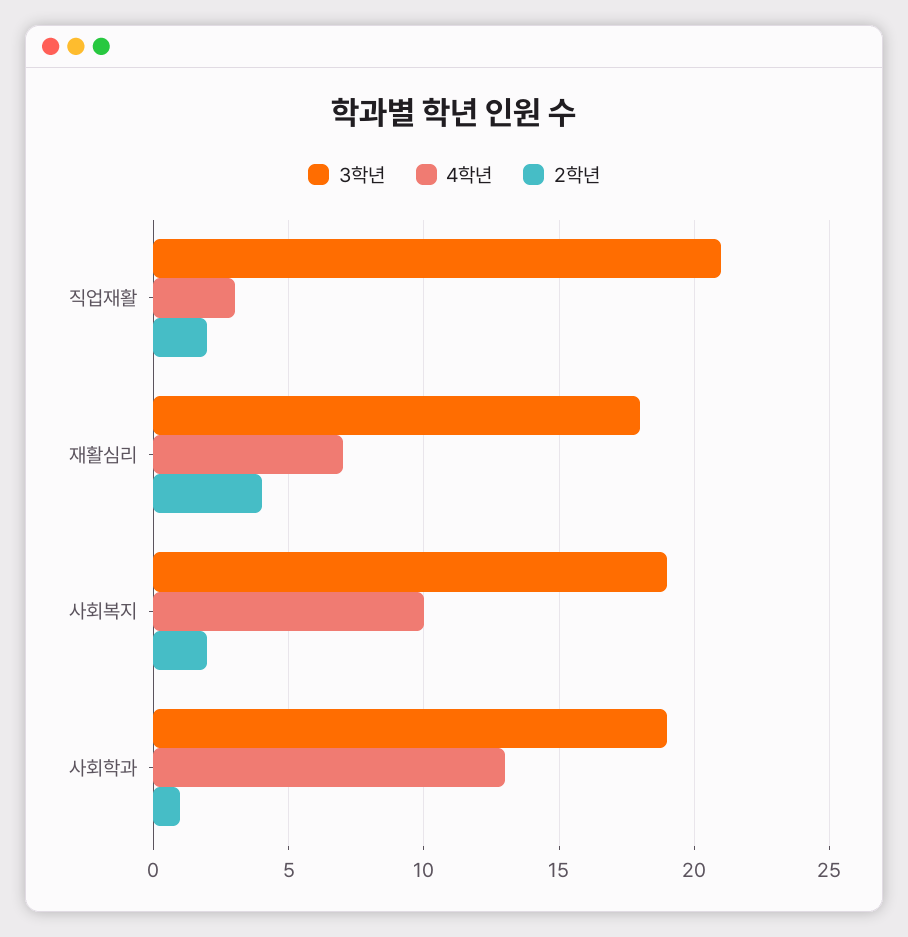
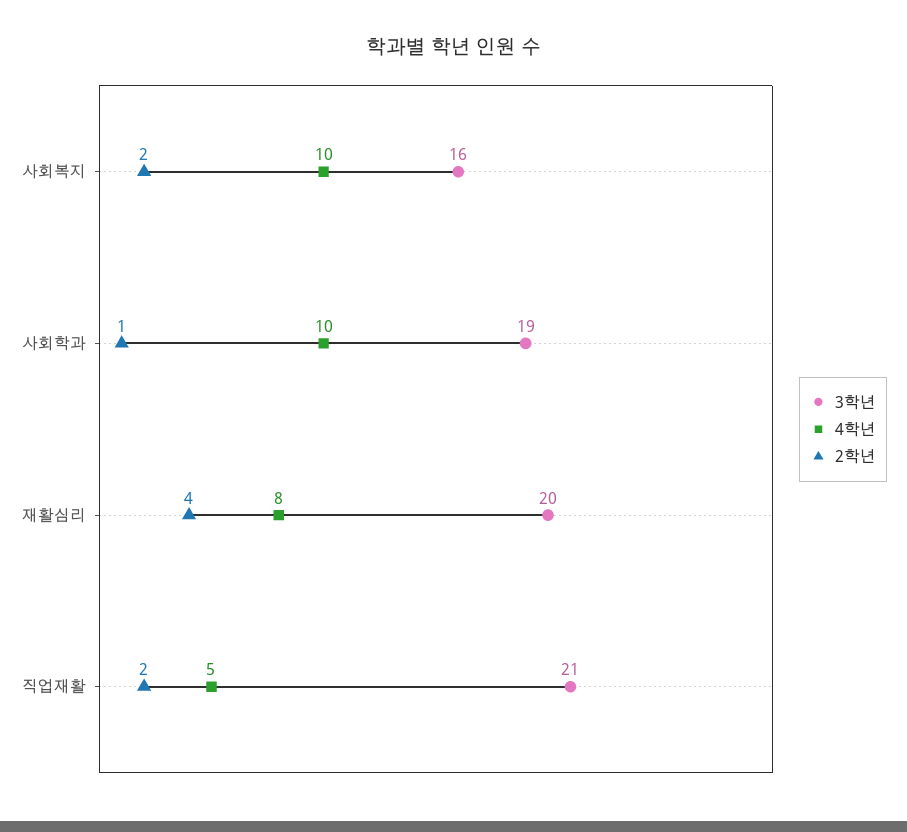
4학년, 직업재활: 3 -> 5
3학년, 재활심리: 18 -> 20
4학년, 재활심리: 7 -> 8
3학년, 사회복지: 19 -> 16
4학년, 사회학과: 13 -> 10

